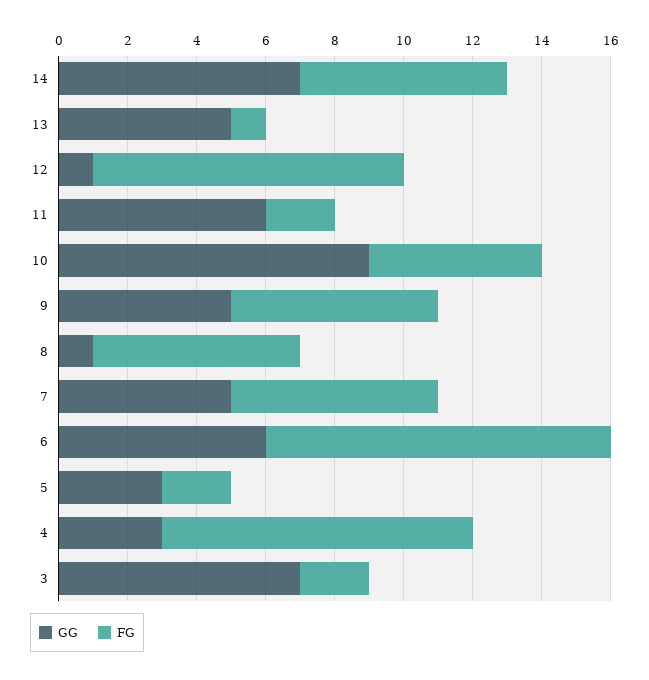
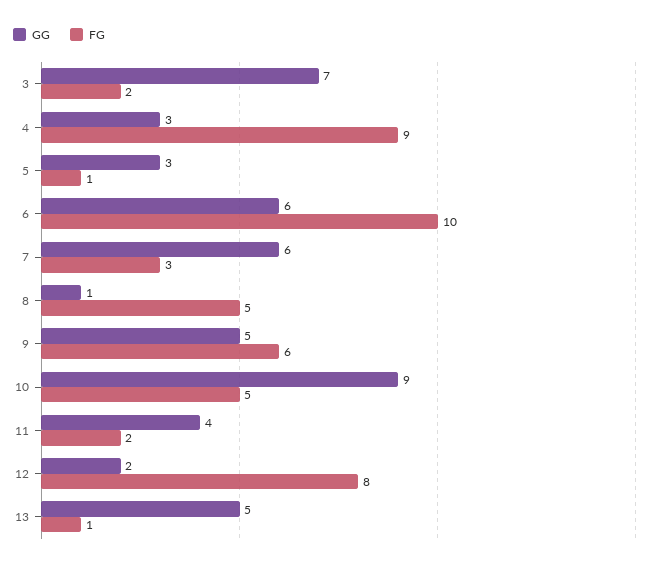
GG, 14: 7 -> none
FG, 14: 6 -> none
GG, 12: 1 -> 2
FG, 12: 9 -> 8
GG, 11: 6 -> 4
FG, 8: 6 -> 5
GG, 7: 5 -> 6
FG, 7: 6 -> 3
FG, 5: 2 -> 1

